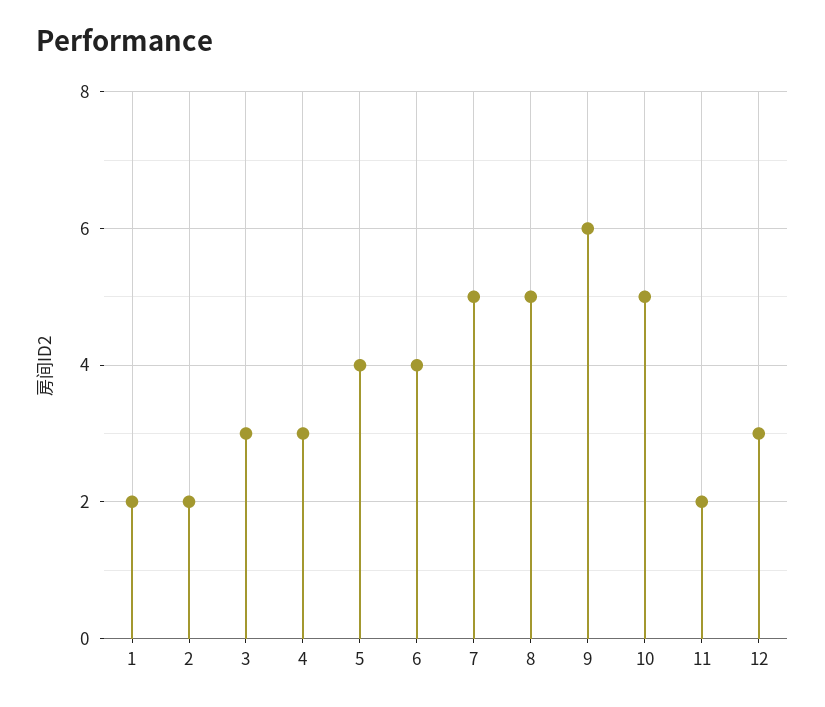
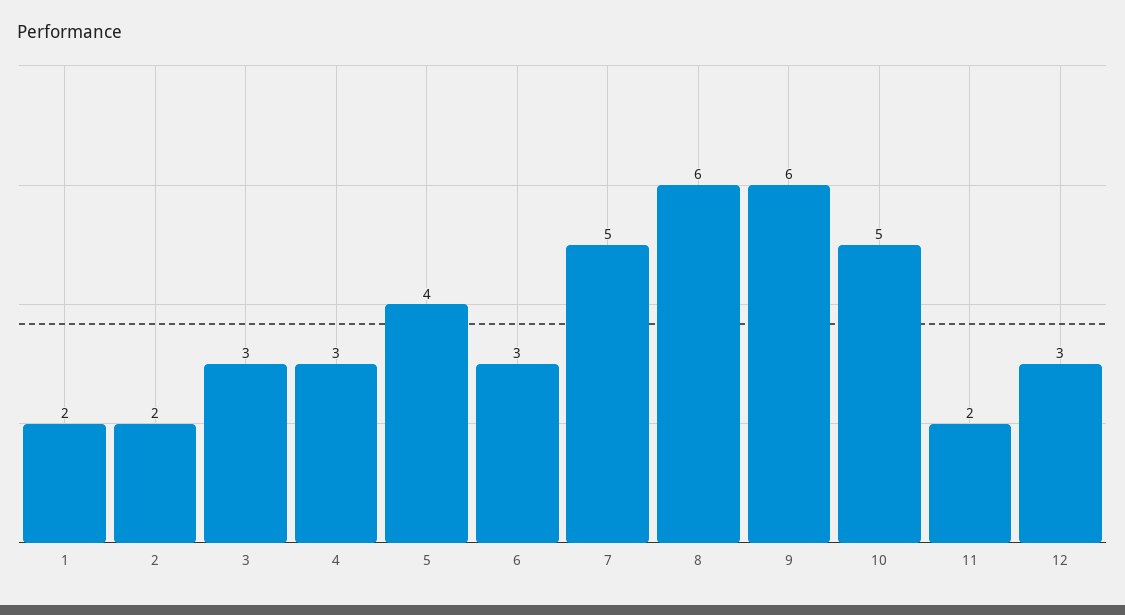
6: 4 -> 3
8: 5 -> 6

